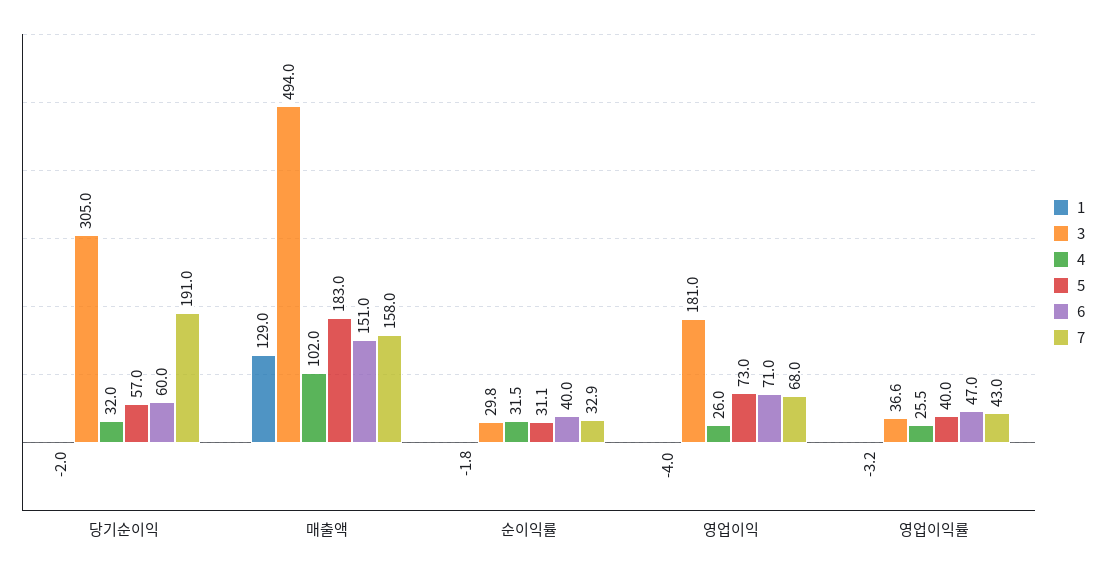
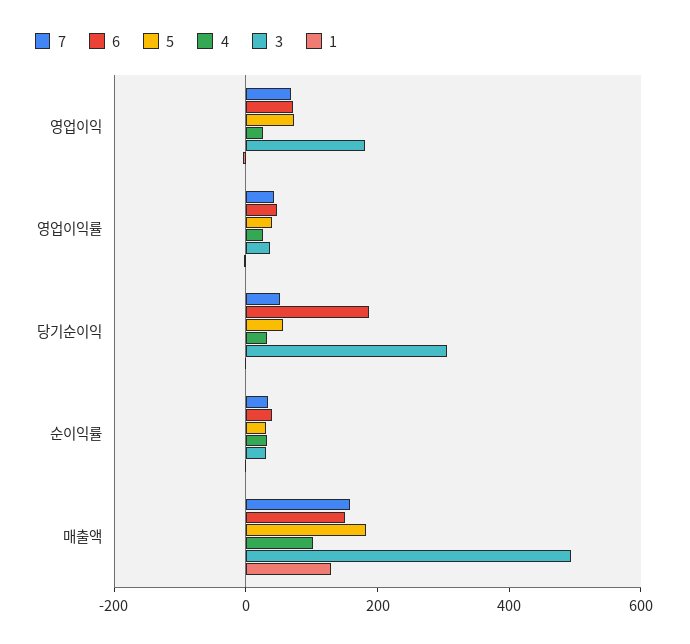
6, 당기순이익: 60 -> 200
7, 당기순이익: 191 -> 50

